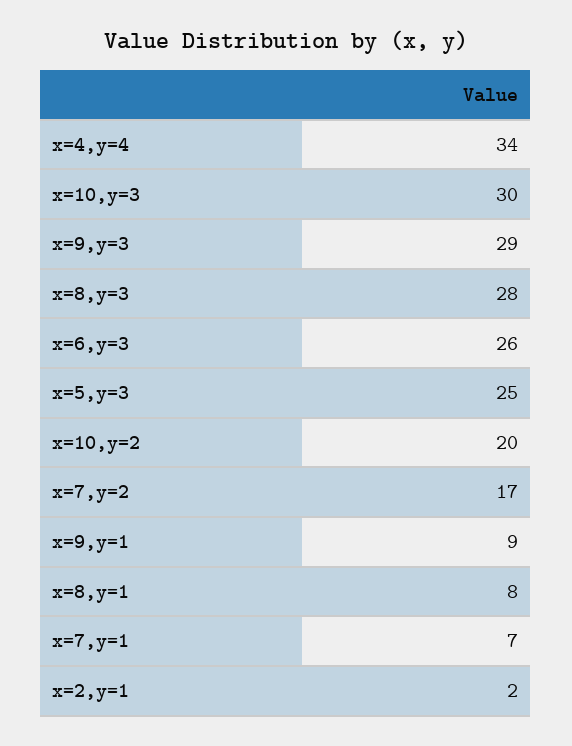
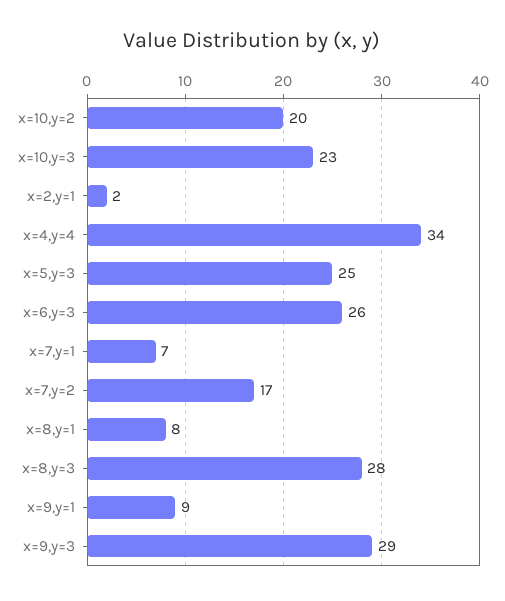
x=10,y=3: 30 -> 23

